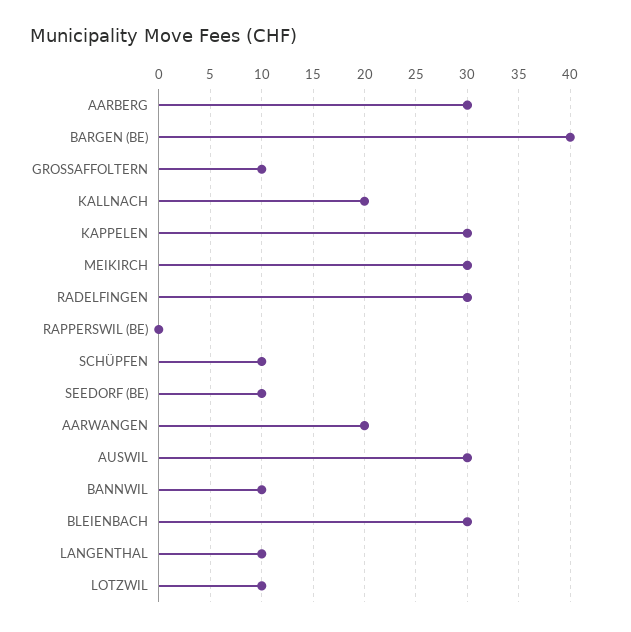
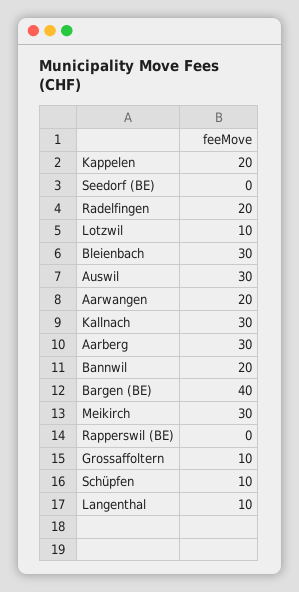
KALLNACH: 20 -> 30
KAPPELEN: 30 -> 20
RADELFINGEN: 30 -> 20
SEEDORF (BE): 10 -> 0
BANNWIL: 10 -> 20

